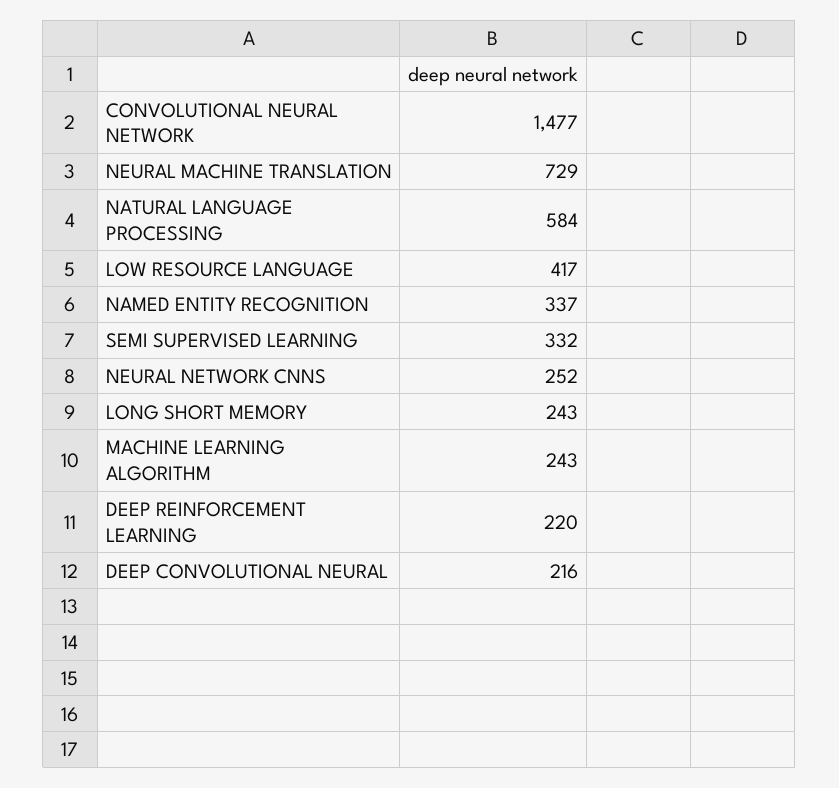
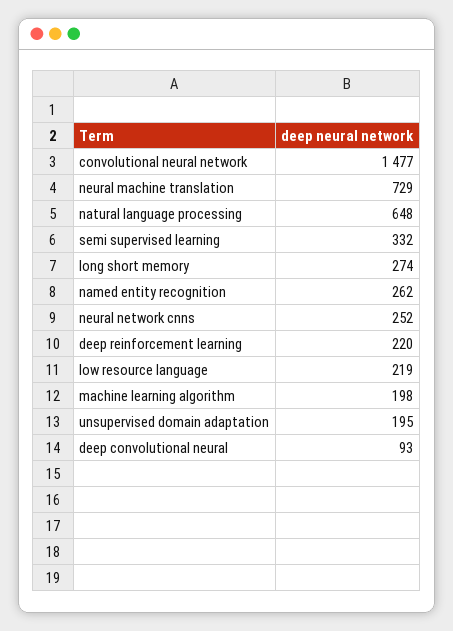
NATURAL LANGUAGE PROCESSING: 584 -> 648
LOW RESOURCE LANGUAGE: 417 -> 219
NAMED ENTITY RECOGNITION: 337 -> 262
LONG SHORT MEMORY: 243 -> 274
MACHINE LEARNING ALGORITHM: 243 -> 198
DEEP CONVOLUTIONAL NEURAL: 216 -> 93
unsupervised domain adaptation: none -> 195

